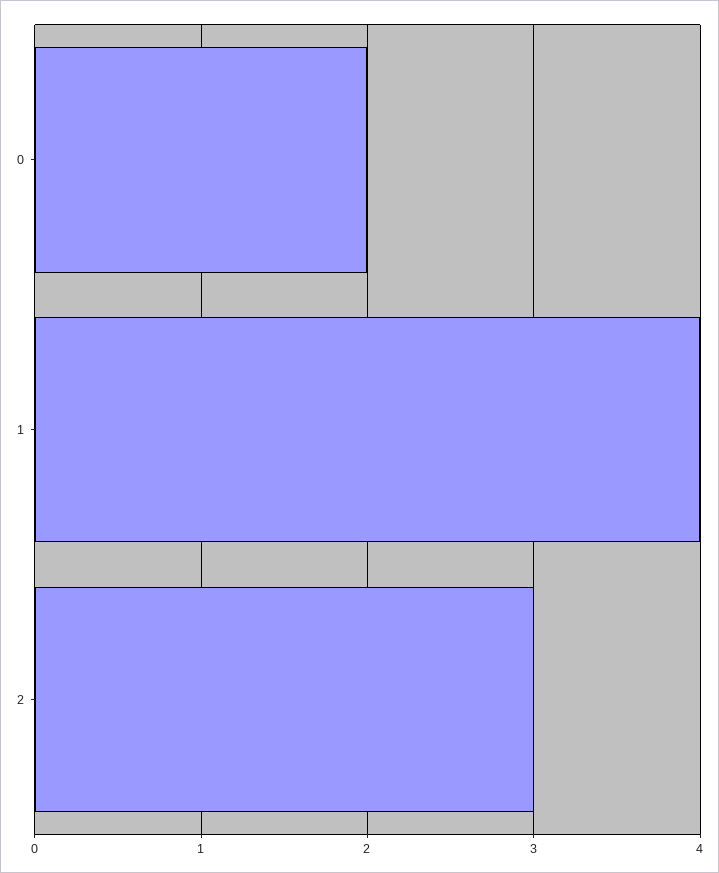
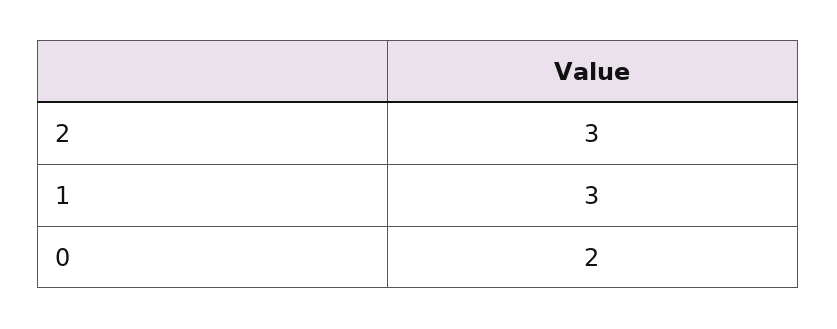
1: 4 -> 3

